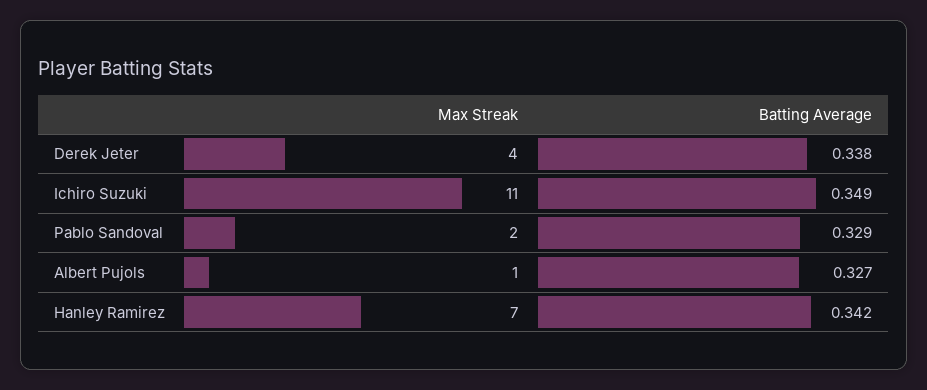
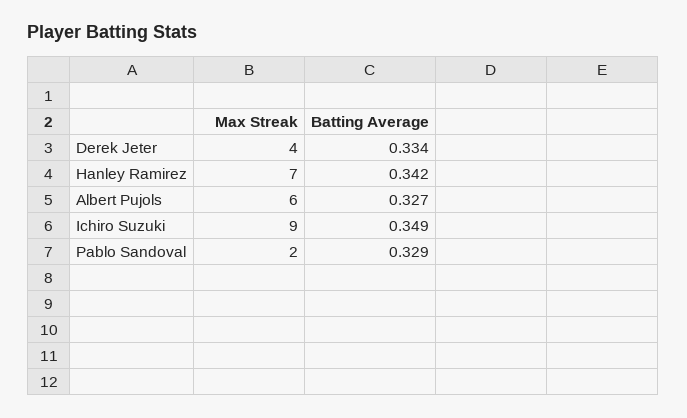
Batting Average, Derek Jeter: 0.338 -> 0.334
Max Streak, Ichiro Suzuki: 11 -> 9
Max Streak, Albert Pujols: 1 -> 6

